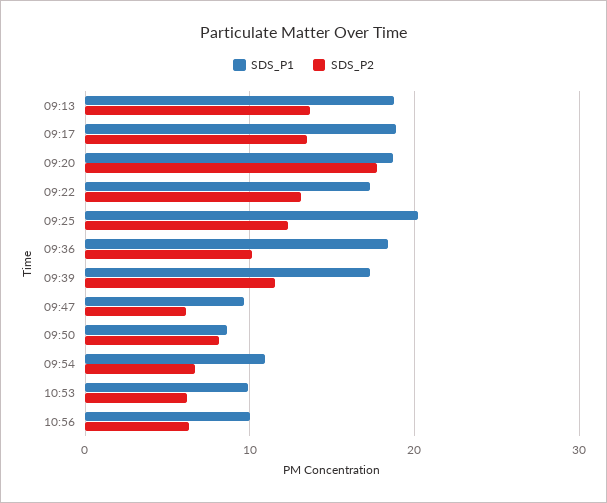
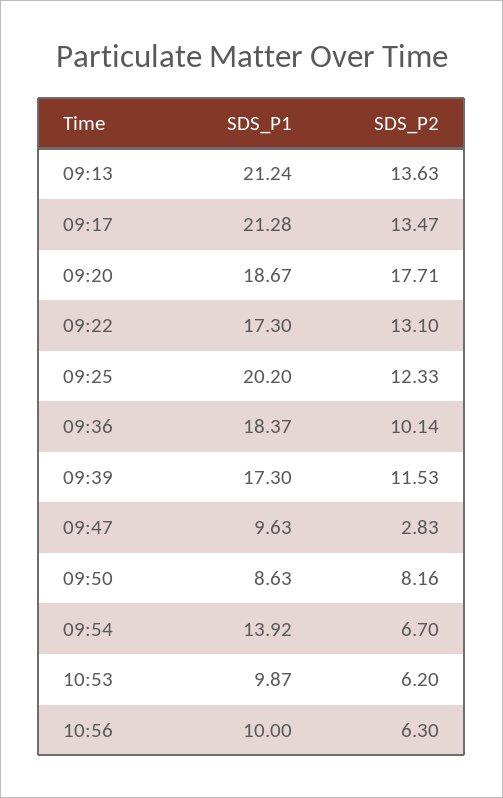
SDS_P1, 09:13: 19 -> 21.24
SDS_P1, 09:17: 19 -> 21.28
SDS_P2, 09:47: 6 -> 2.83
SDS_P1, 09:54: 11 -> 13.92

